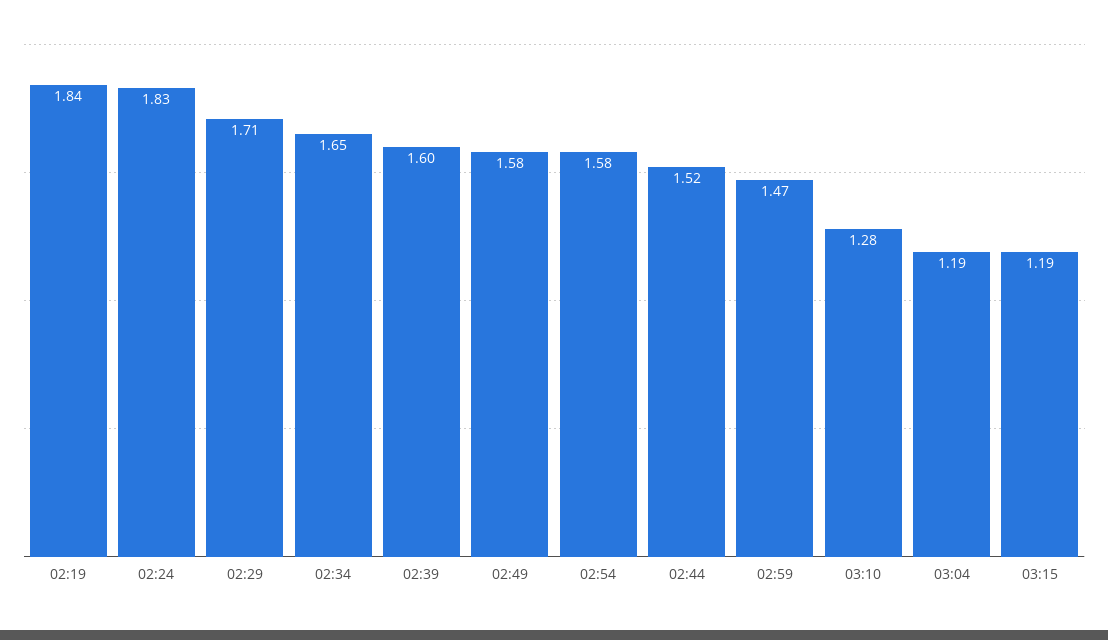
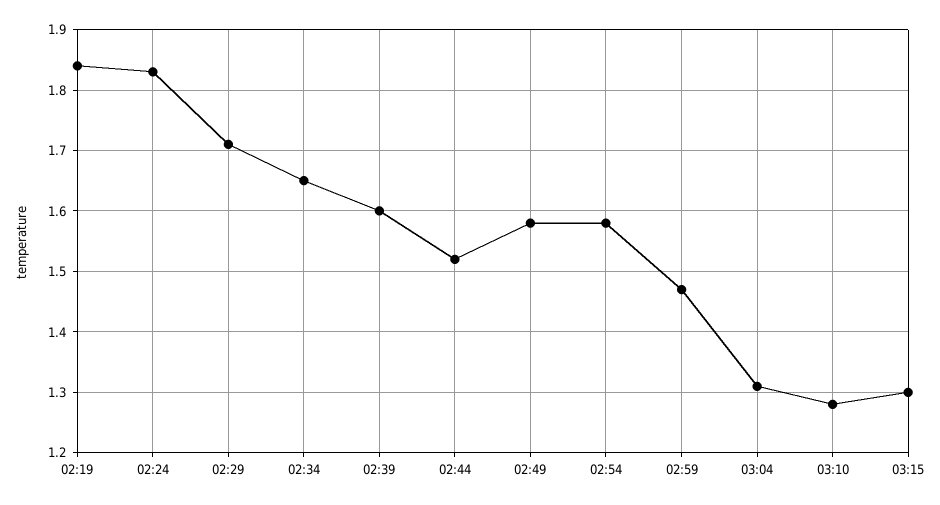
03:04: 1.19 -> 1.31
03:15: 1.19 -> 1.3

